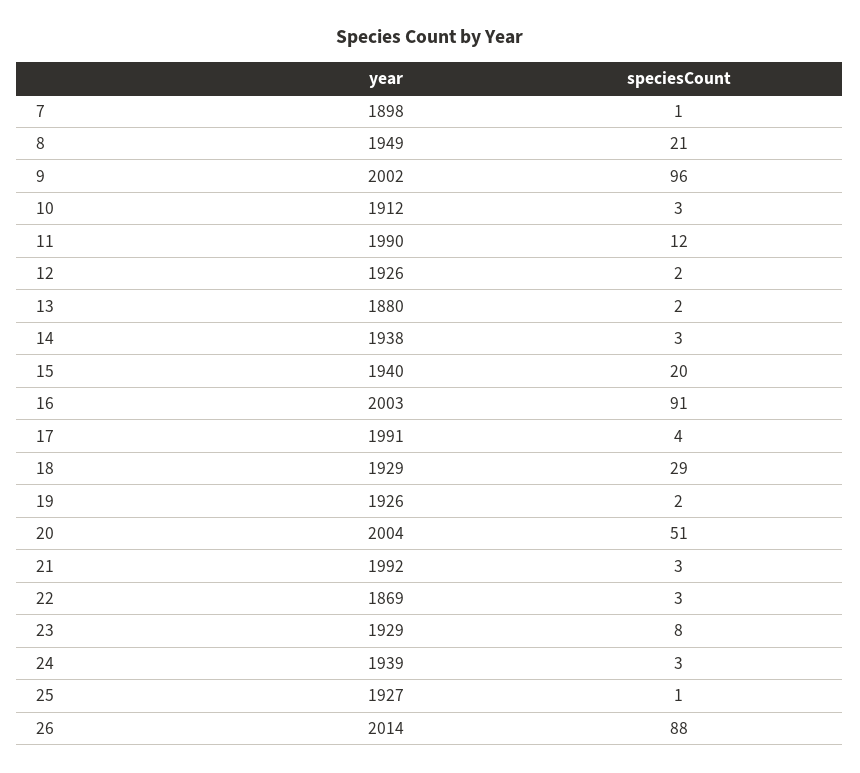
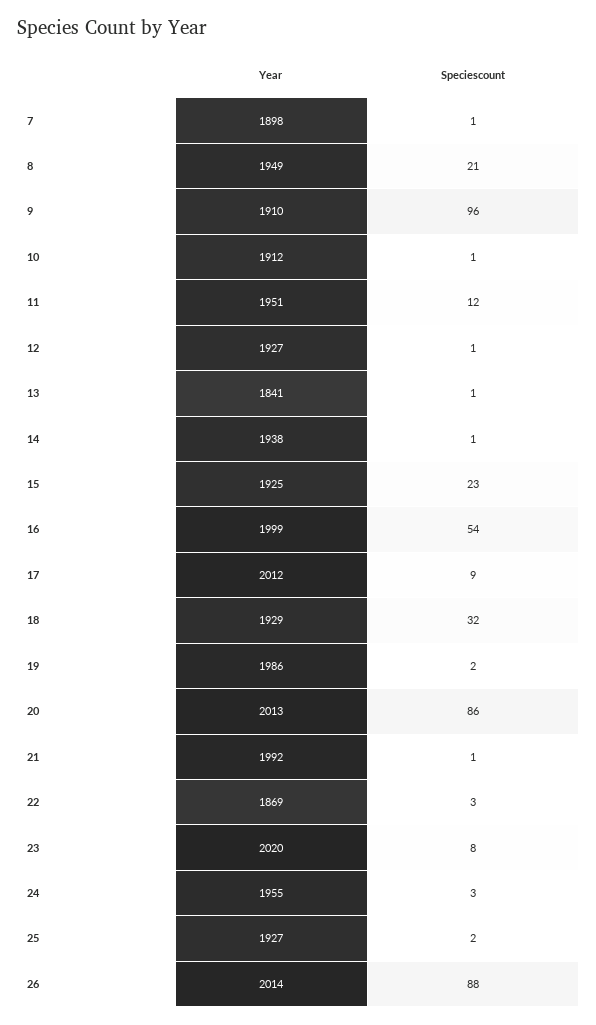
year, 9: 2002 -> 1910
speciesCount, 10: 3 -> 1
year, 11: 1990 -> 1951
year, 12: 1926 -> 1927
speciesCount, 12: 2 -> 1
year, 13: 1880 -> 1841
speciesCount, 13: 2 -> 1
speciesCount, 14: 3 -> 1
year, 15: 1940 -> 1925
speciesCount, 15: 20 -> 23
year, 16: 2003 -> 1999
speciesCount, 16: 91 -> 54
year, 17: 1991 -> 2012
speciesCount, 17: 4 -> 9
speciesCount, 18: 29 -> 32
year, 19: 1926 -> 1986
year, 20: 2004 -> 2013
speciesCount, 20: 51 -> 86
speciesCount, 21: 3 -> 1
year, 23: 1929 -> 2020
year, 24: 1939 -> 1955
speciesCount, 25: 1 -> 2

